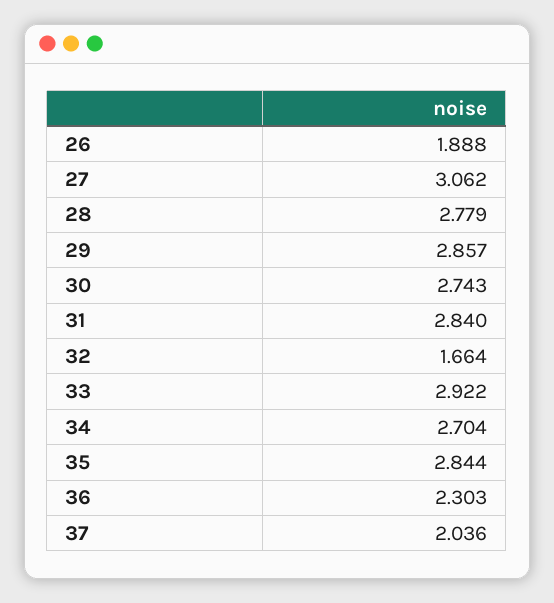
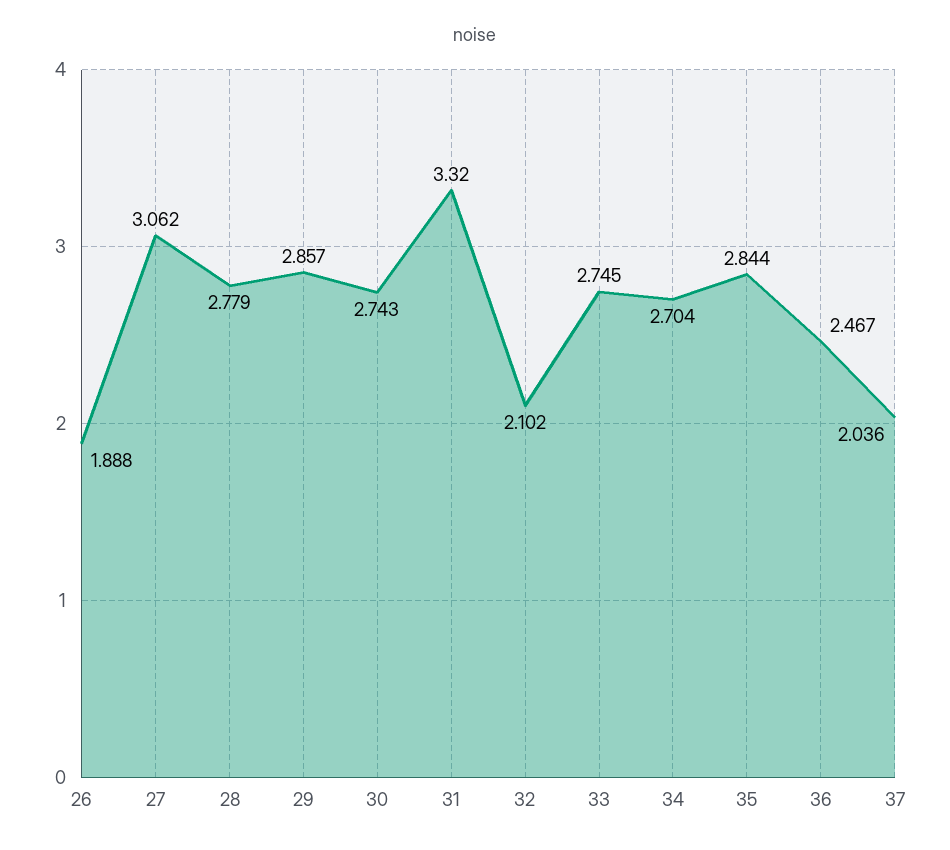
31: 2.84 -> 3.32
32: 1.664 -> 2.102
33: 2.922 -> 2.745
36: 2.303 -> 2.467

